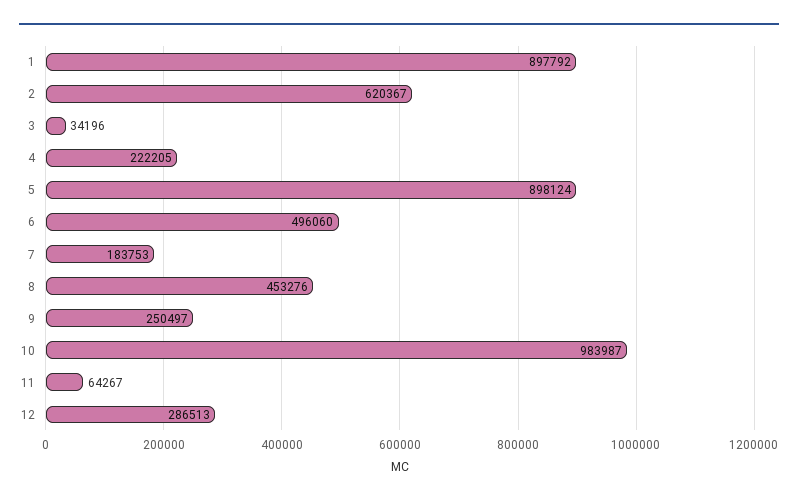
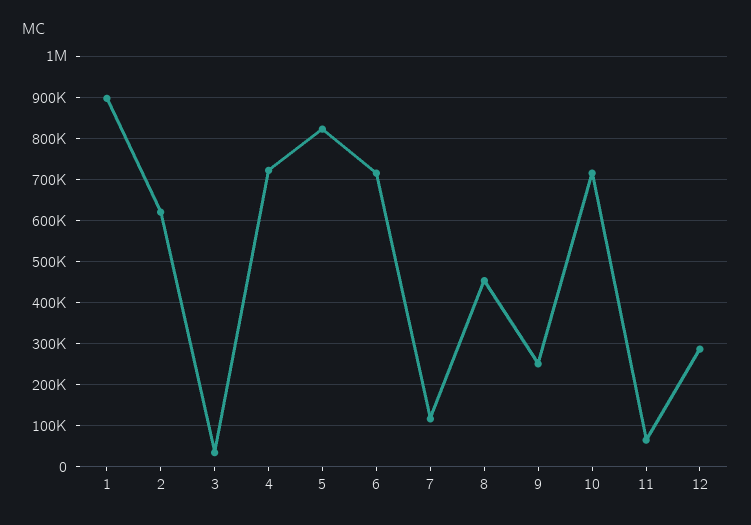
4: 222205 -> 720000
5: 898124 -> 820000
6: 496060 -> 720000
7: 183753 -> 120000
10: 983987 -> 720000

